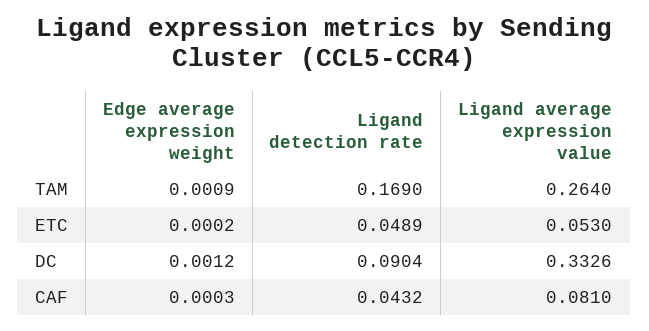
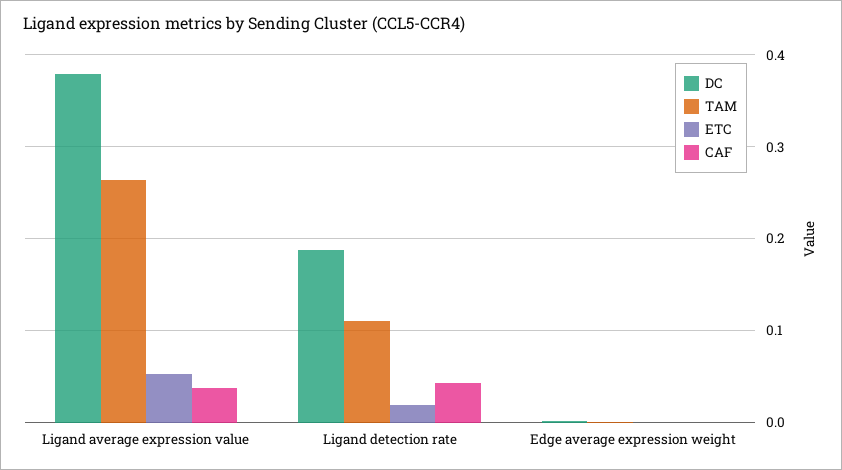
TAM, Ligand detection rate: 0.169 -> 0.11
ETC, Ligand detection rate: 0.0489 -> 0.02
DC, Ligand detection rate: 0.0904 -> 0.19
DC, Ligand average expression value: 0.3326 -> 0.38
CAF, Ligand average expression value: 0.081 -> 0.04

